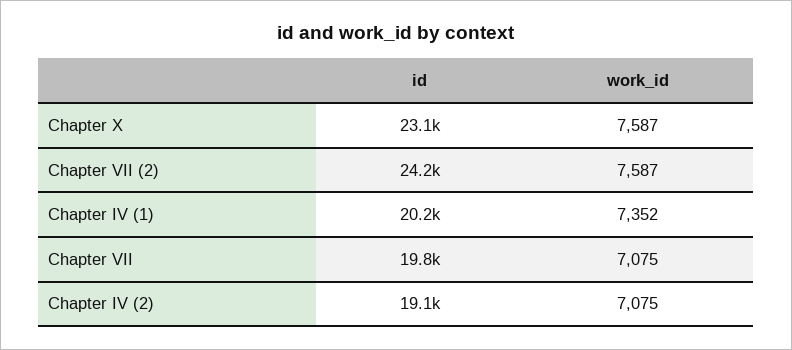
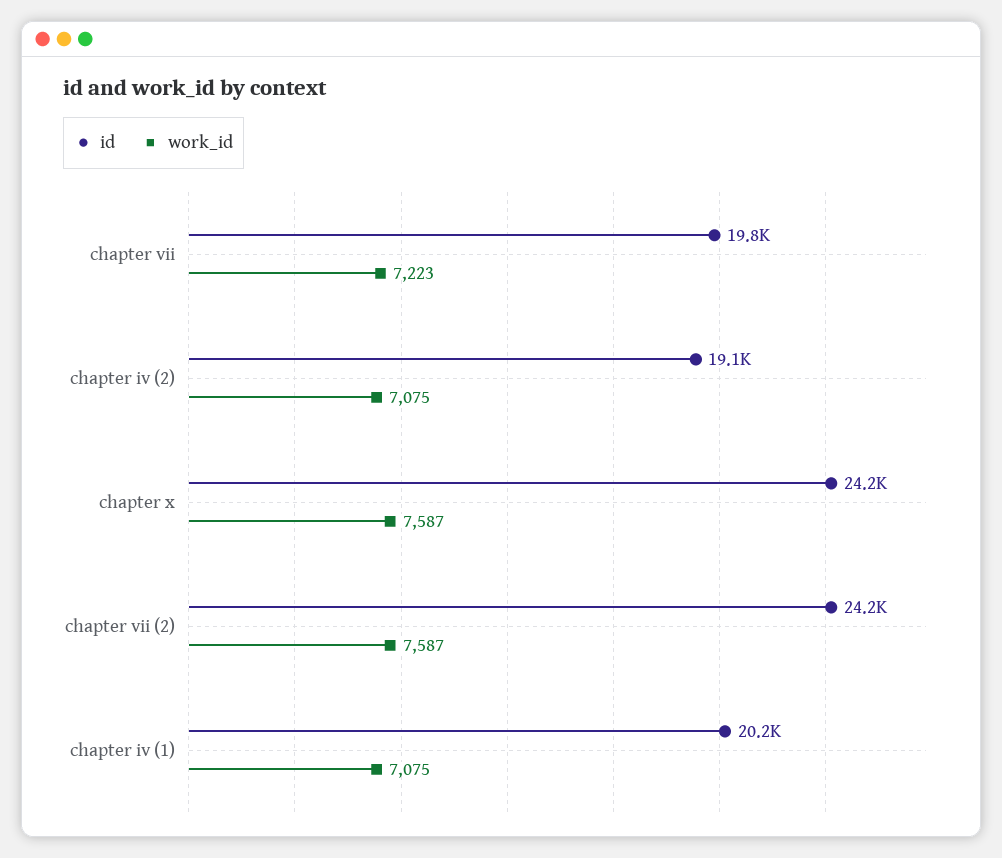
id, Chapter X: 23100 -> 24200
work_id, Chapter IV (1): 7352 -> 7075
work_id, Chapter VII: 7075 -> 7223

